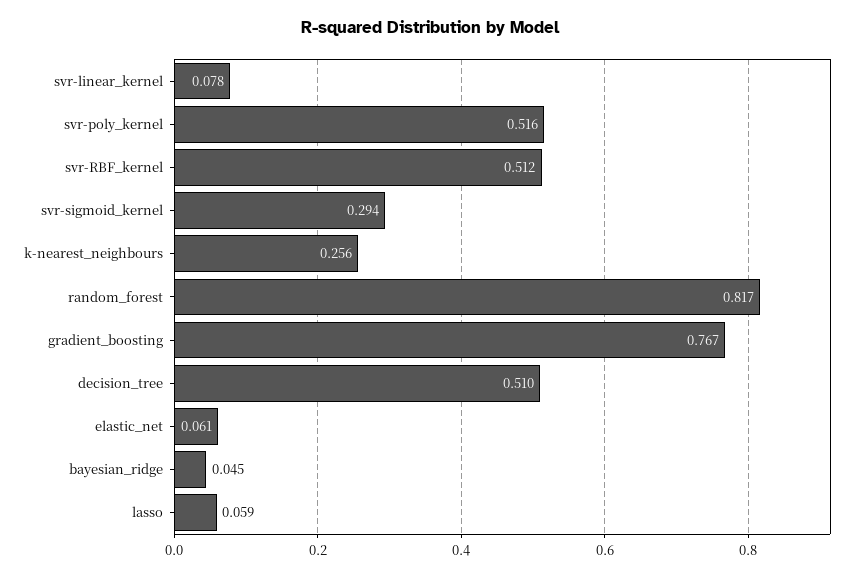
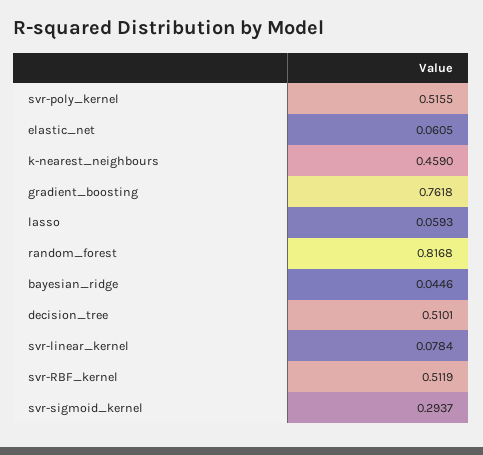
k-nearest_neighbours: 0.256 -> 0.459
gradient_boosting: 0.767 -> 0.7618

